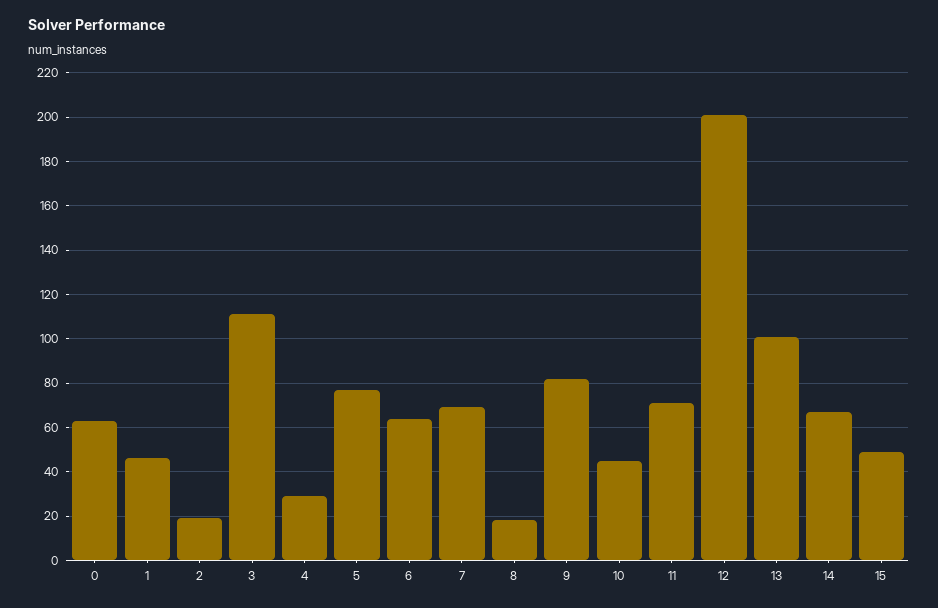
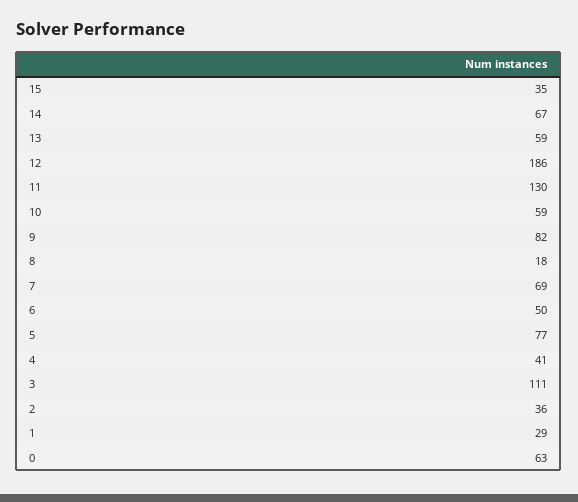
1: 45 -> 29
2: 20 -> 36
4: 30 -> 41
6: 65 -> 50
10: 45 -> 59
11: 70 -> 130
12: 200 -> 186
13: 100 -> 59
15: 50 -> 35

